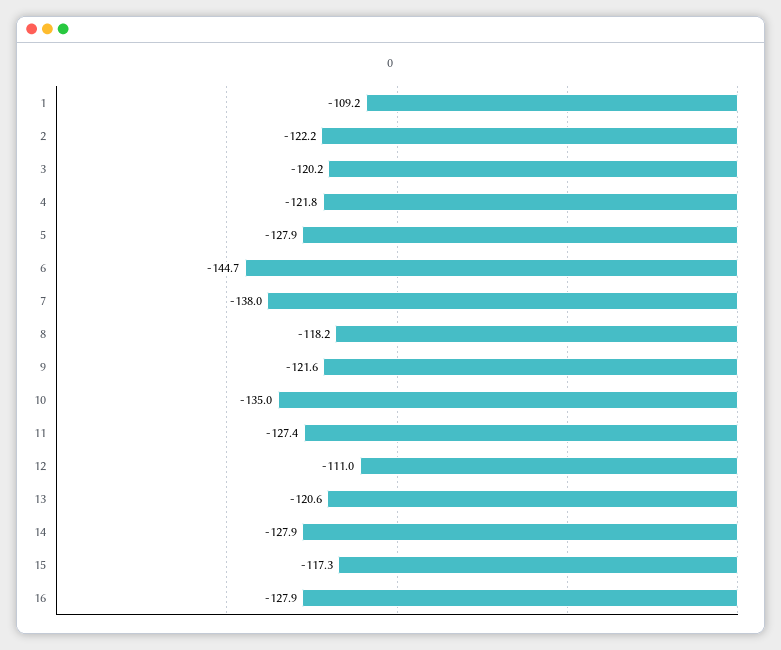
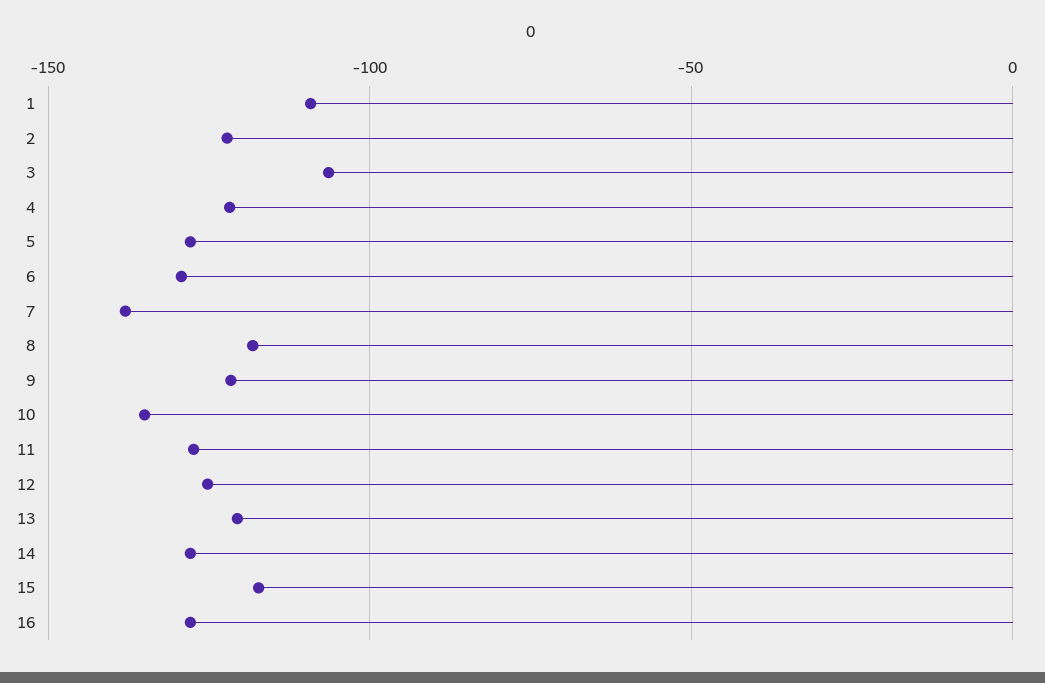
3: -120.2 -> -105
6: -144.7 -> -130
12: -111 -> -125

